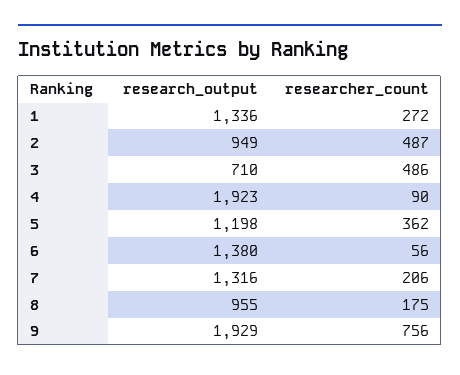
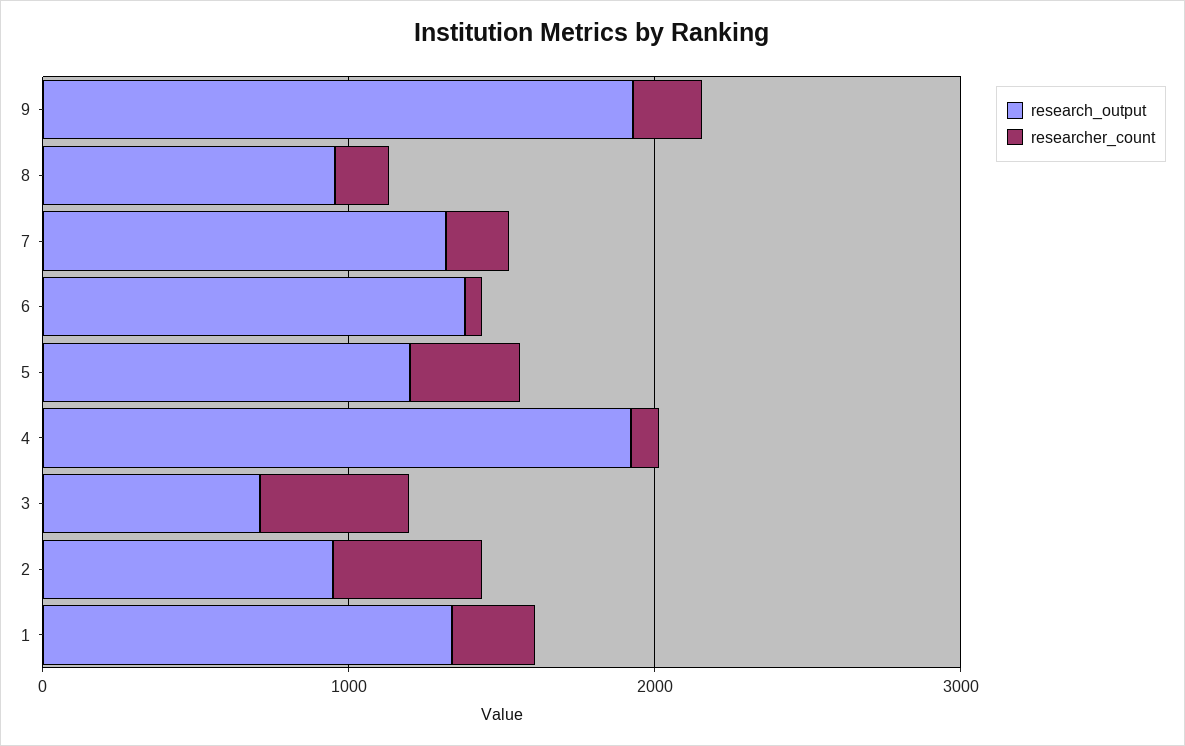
researcher_count, 9: 756 -> 200

